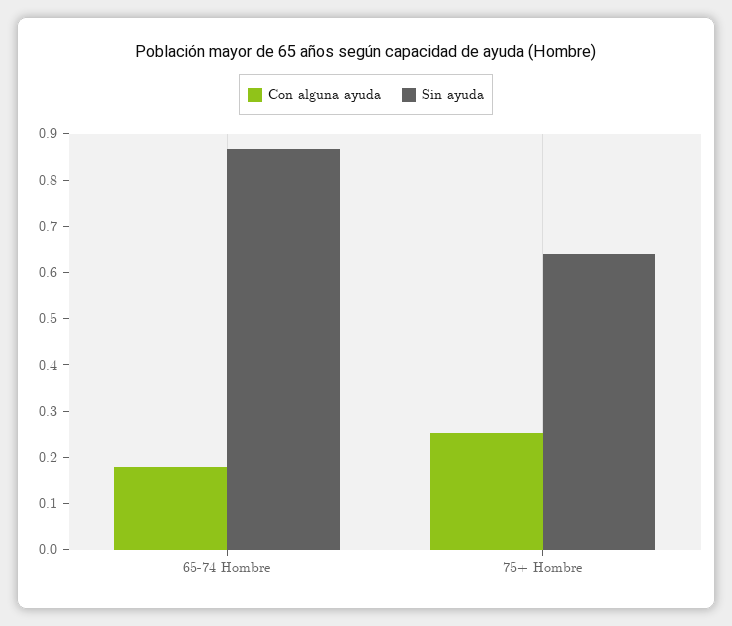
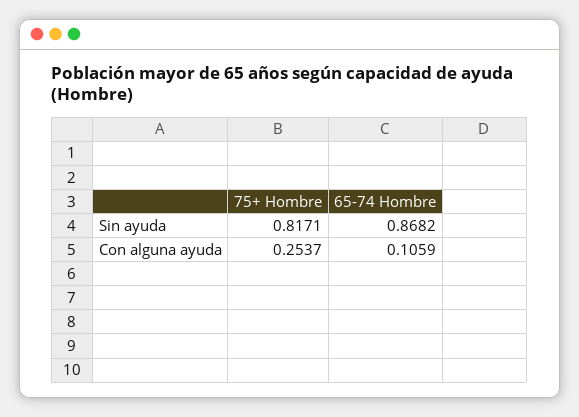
Con alguna ayuda, 65-74 Hombre: 0.18 -> 0.1059
Sin ayuda, 75+ Hombre: 0.64 -> 0.8171

